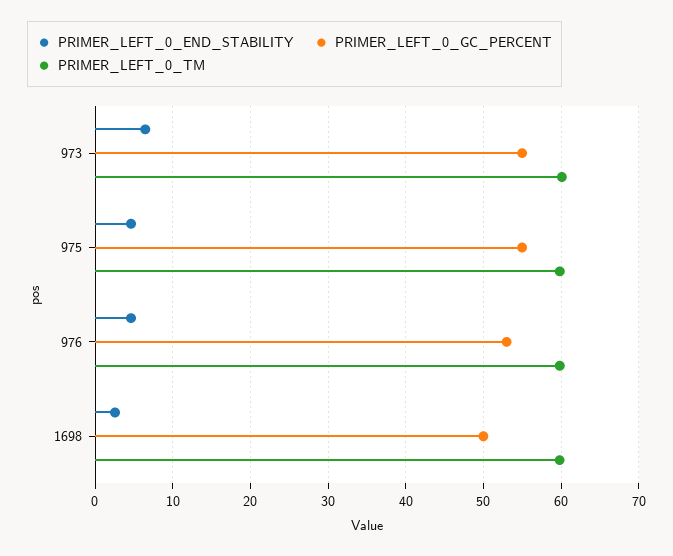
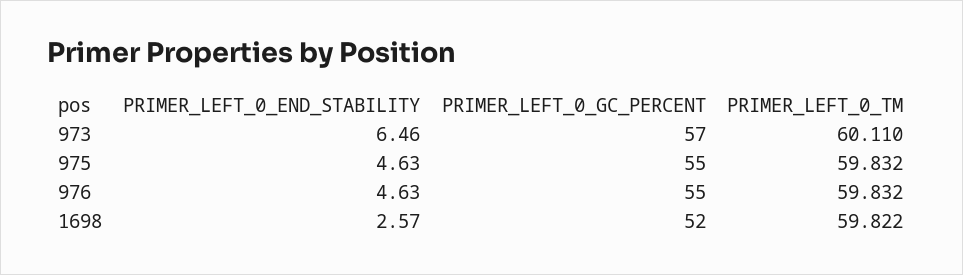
PRIMER_LEFT_0_GC_PERCENT, 973: 55 -> 57
PRIMER_LEFT_0_GC_PERCENT, 976: 53 -> 55
PRIMER_LEFT_0_GC_PERCENT, 1698: 50 -> 52

